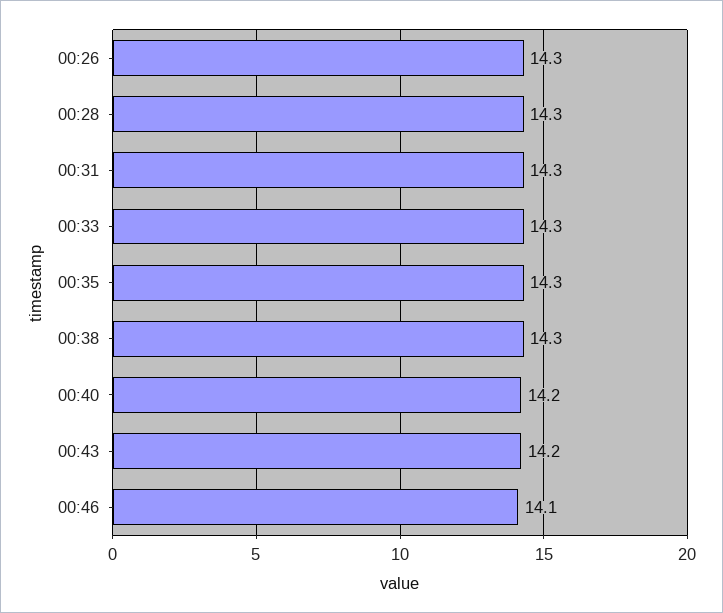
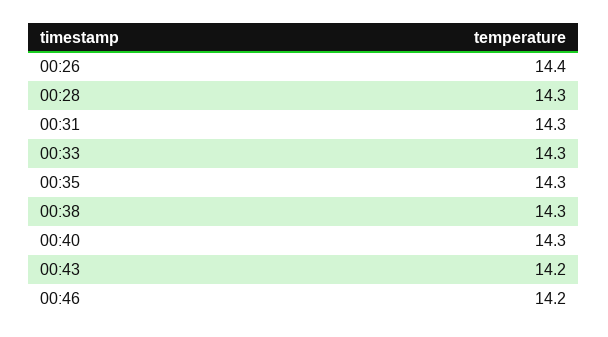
00:26: 14.3 -> 14.4
00:40: 14.2 -> 14.3
00:46: 14.1 -> 14.2

